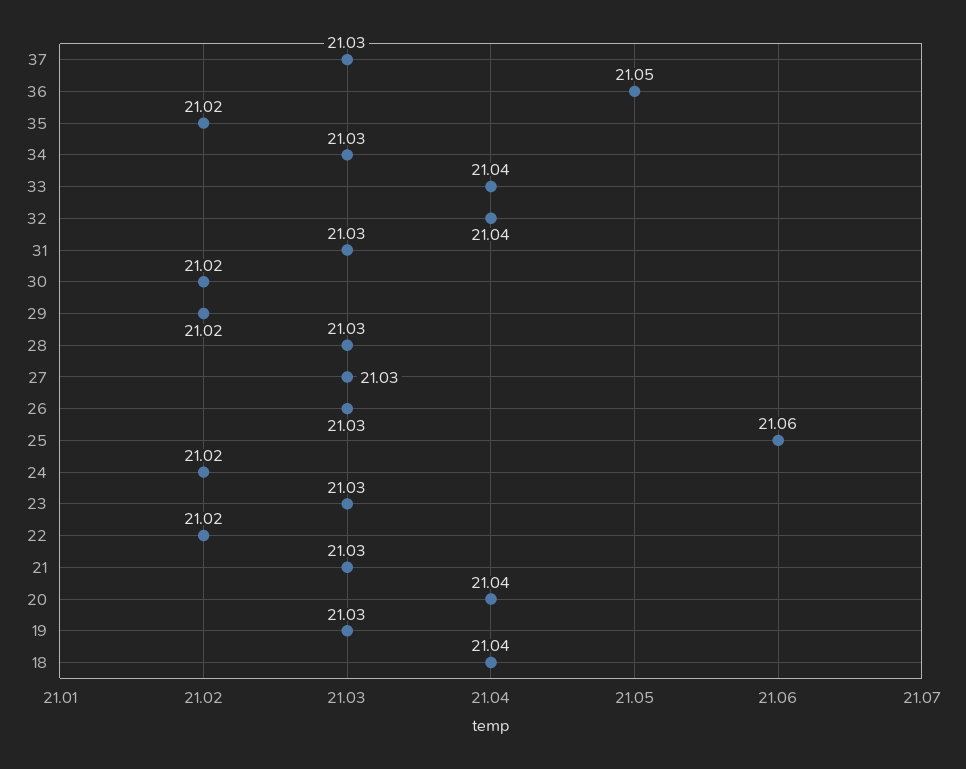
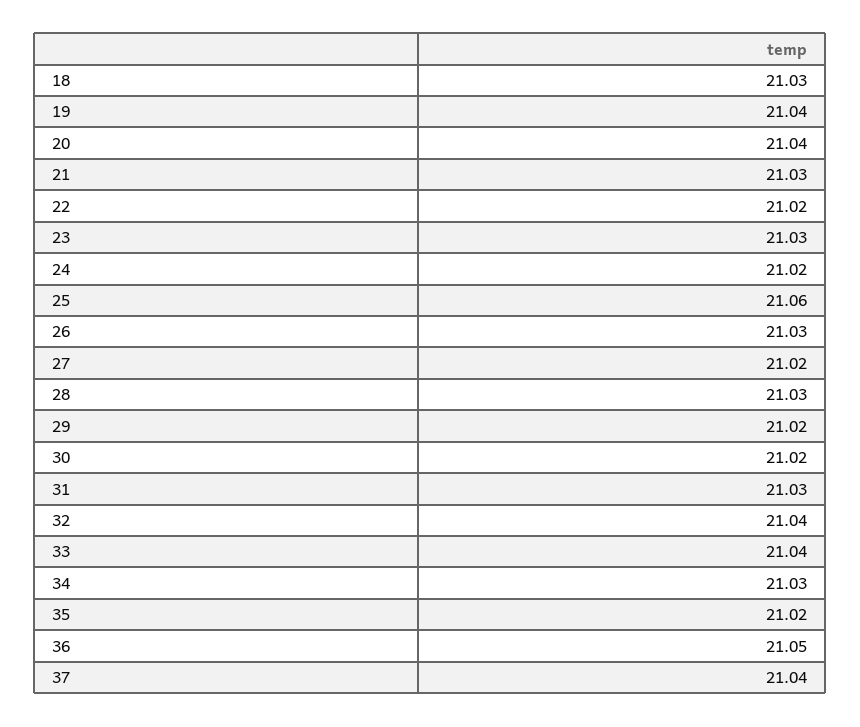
37: 21.03 -> 21.04
27: 21.03 -> 21.02
19: 21.03 -> 21.04
18: 21.04 -> 21.03

